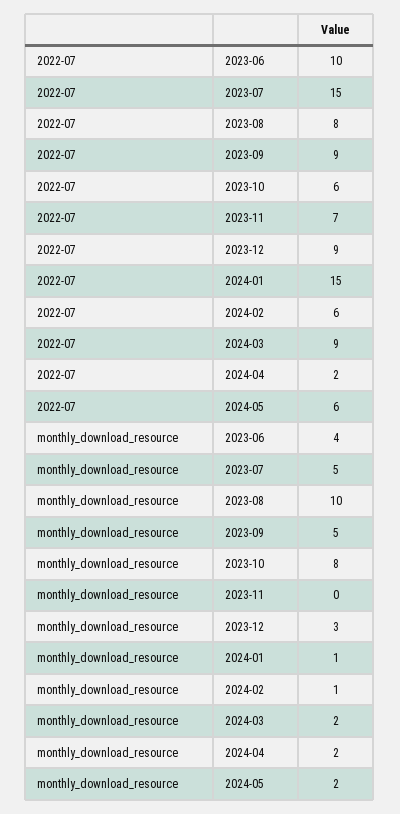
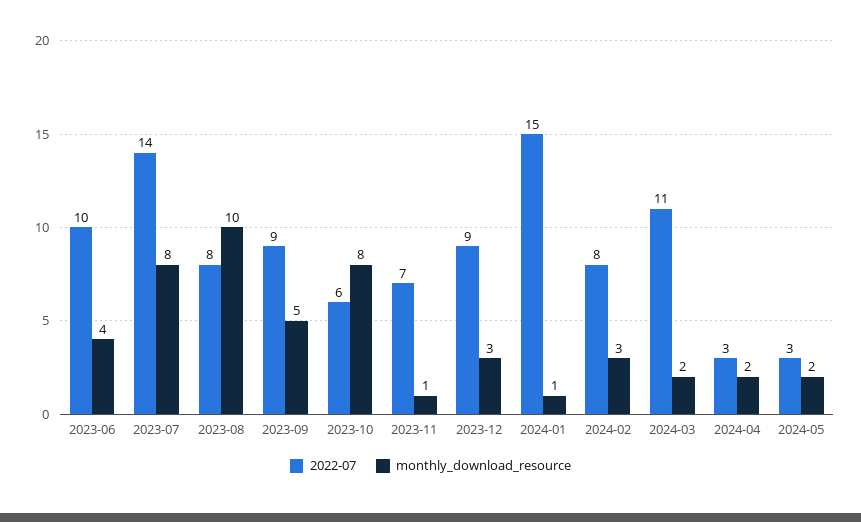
2022-07, 2023-07: 15 -> 14
2022-07, 2024-02: 6 -> 8
2022-07, 2024-03: 9 -> 11
2022-07, 2024-04: 2 -> 3
2022-07, 2024-05: 6 -> 3
monthly_download_resource, 2023-07: 5 -> 8
monthly_download_resource, 2023-11: 0 -> 1
monthly_download_resource, 2024-02: 1 -> 3

